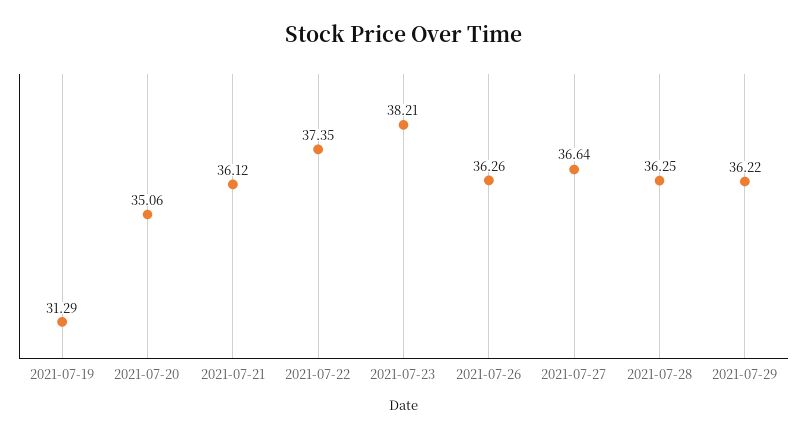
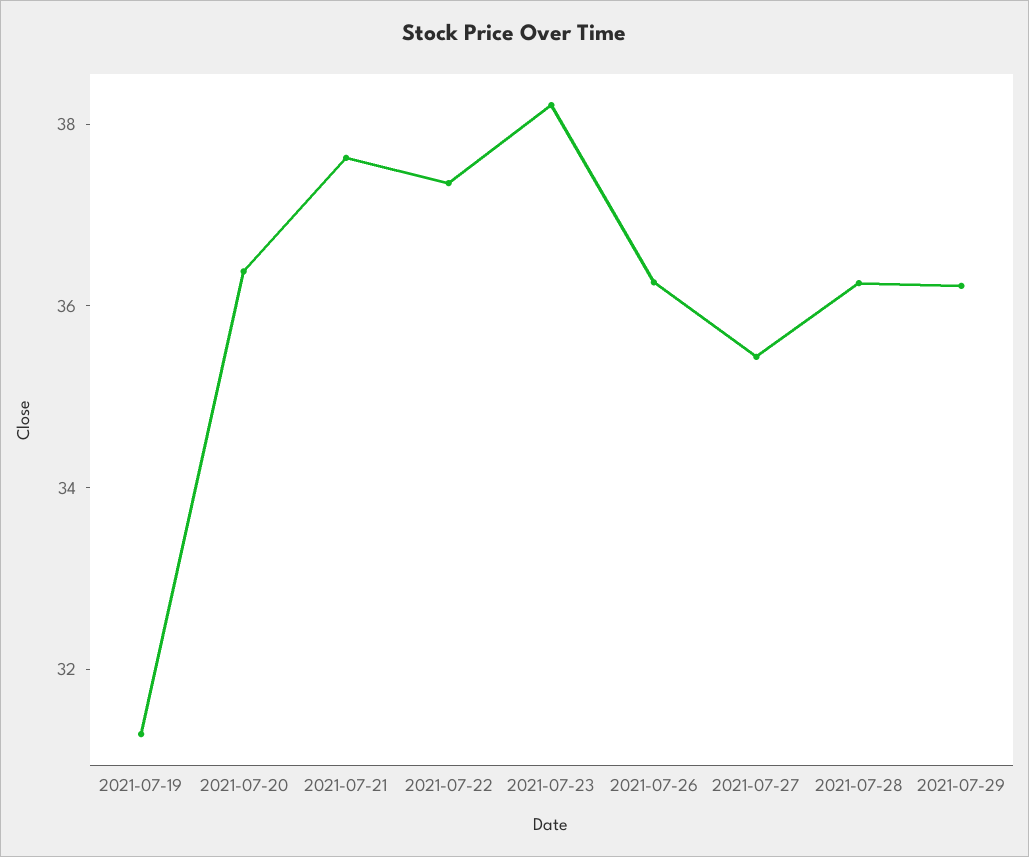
2021-07-20: 35.06 -> 36.5
2021-07-21: 36.12 -> 37.5
2021-07-27: 36.64 -> 35.5

